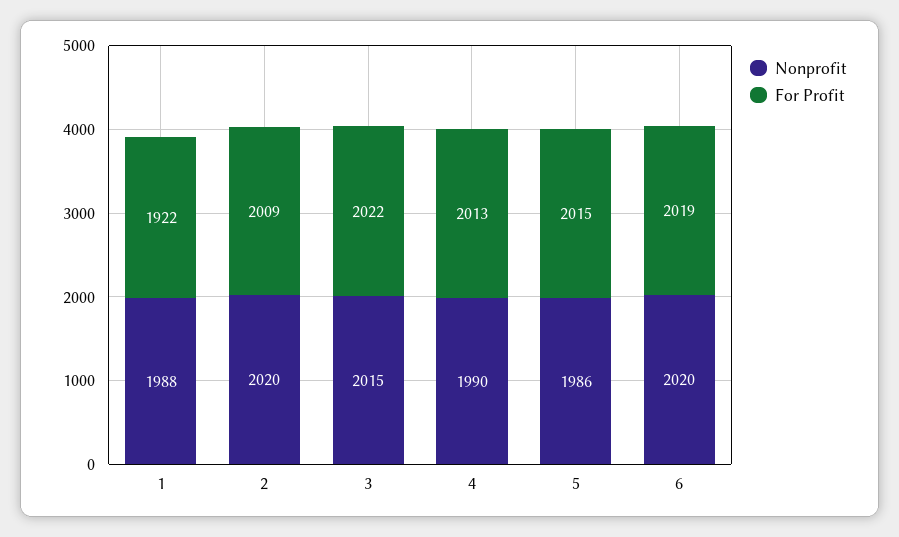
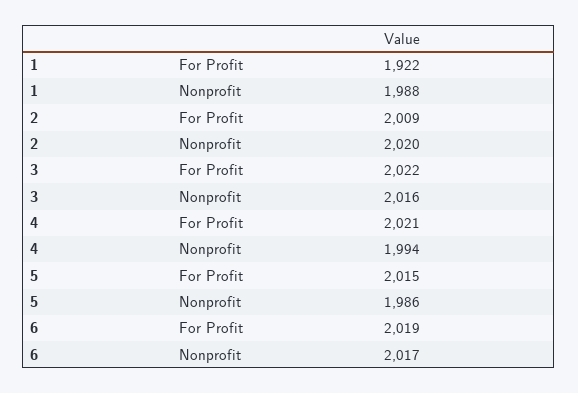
Nonprofit, 3: 2015 -> 2016
Nonprofit, 4: 1990 -> 1994
For Profit, 4: 2013 -> 2021
Nonprofit, 6: 2020 -> 2017

